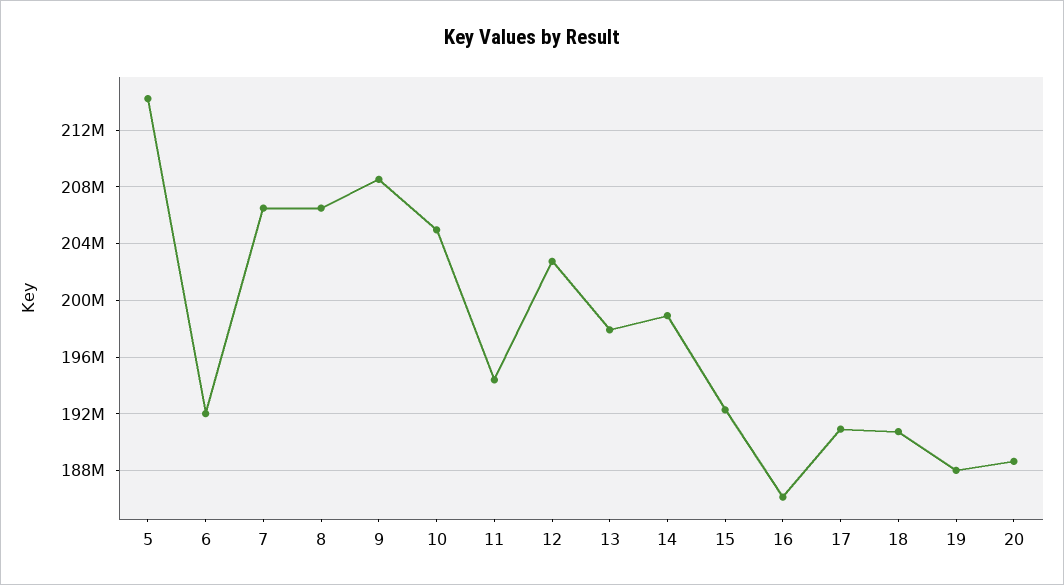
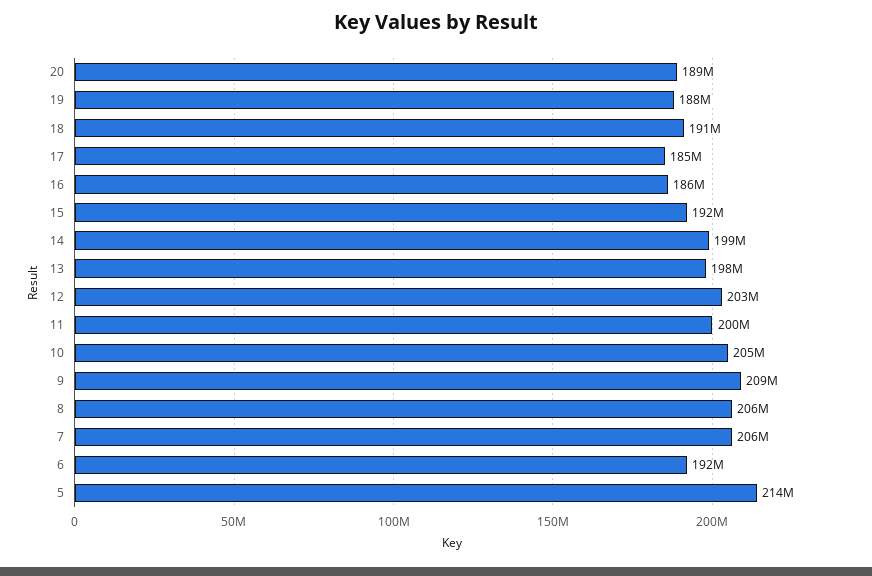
11: 194500000 -> 200000000
17: 191000000 -> 185000000

